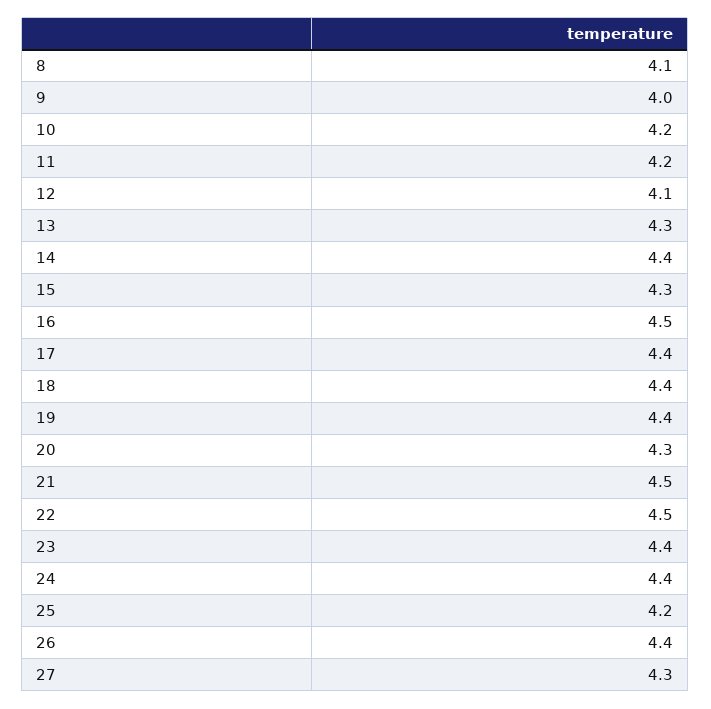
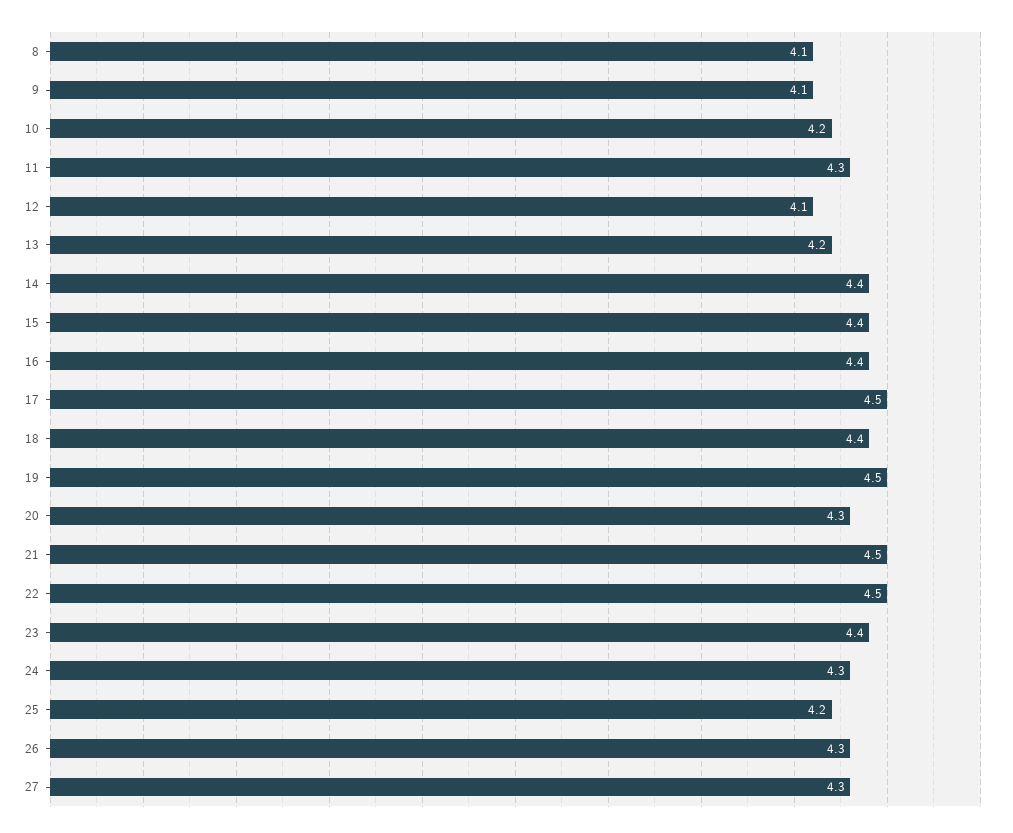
9: 4 -> 4.1
11: 4.2 -> 4.3
13: 4.3 -> 4.2
15: 4.3 -> 4.4
16: 4.5 -> 4.4
17: 4.4 -> 4.5
19: 4.4 -> 4.5
24: 4.4 -> 4.3
26: 4.4 -> 4.3

